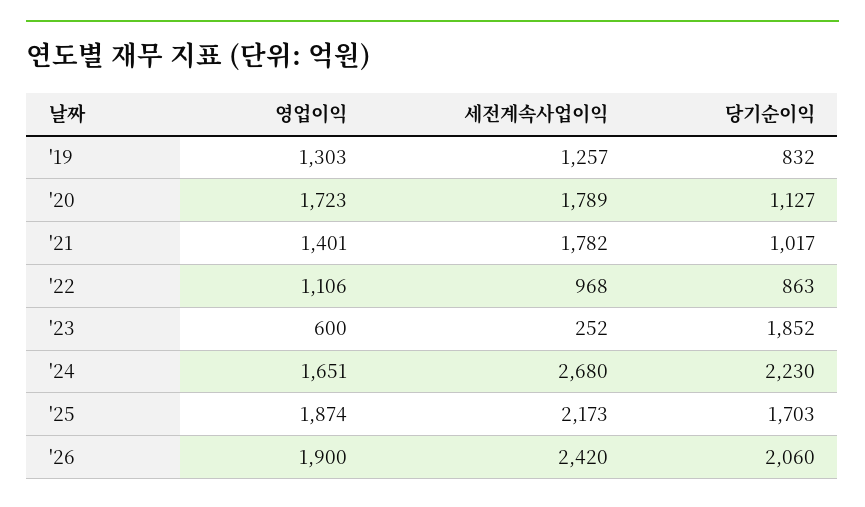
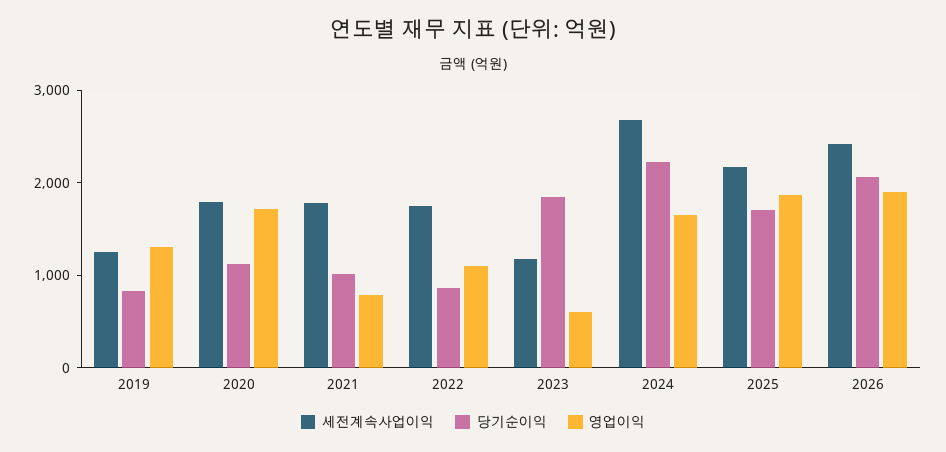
영업이익, '21: 1401 -> 800
세전계속사업이익, '22: 968 -> 1800
세전계속사업이익, '23: 252 -> 1200

